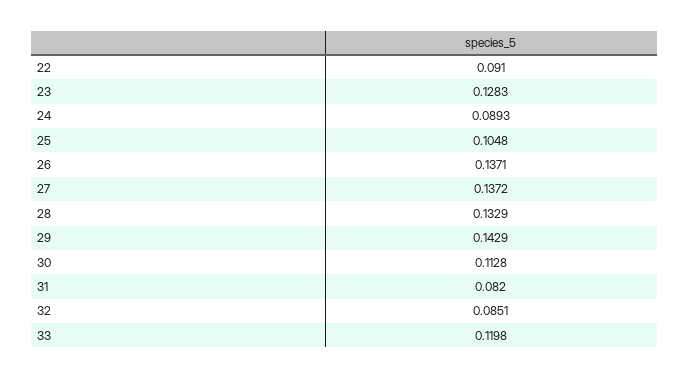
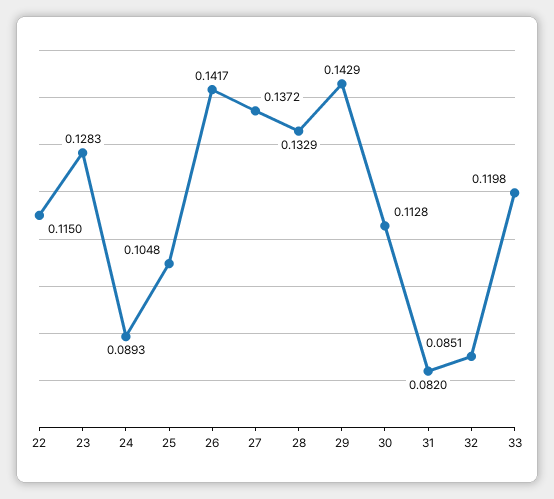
22: 0.091 -> 0.115
26: 0.1371 -> 0.1417

